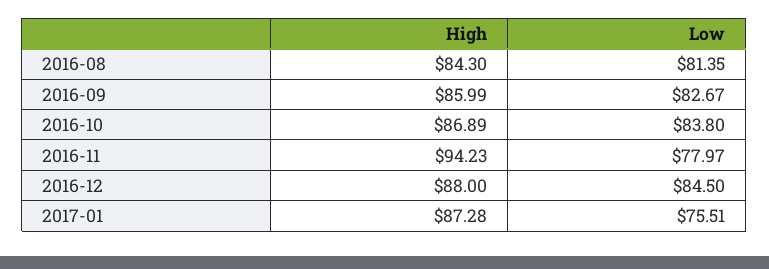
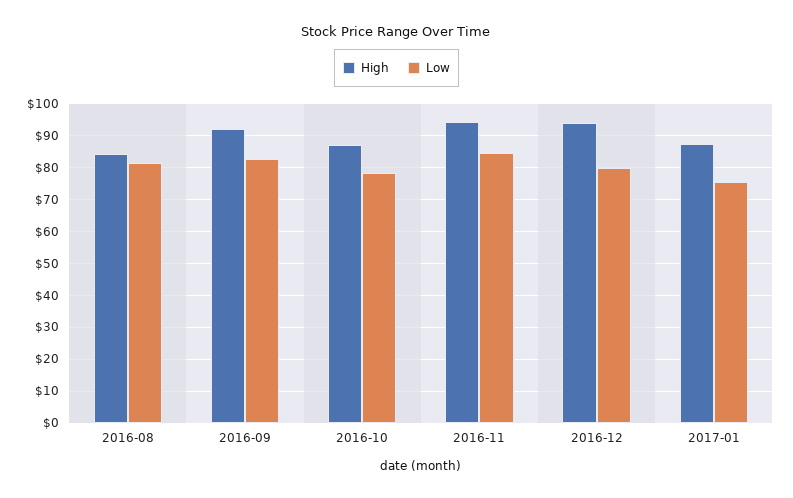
High, 2016-09: 85.99 -> 92
Low, 2016-10: 83.8 -> 78
Low, 2016-11: 77.97 -> 84
High, 2016-12: 88 -> 94
Low, 2016-12: 84.5 -> 80

